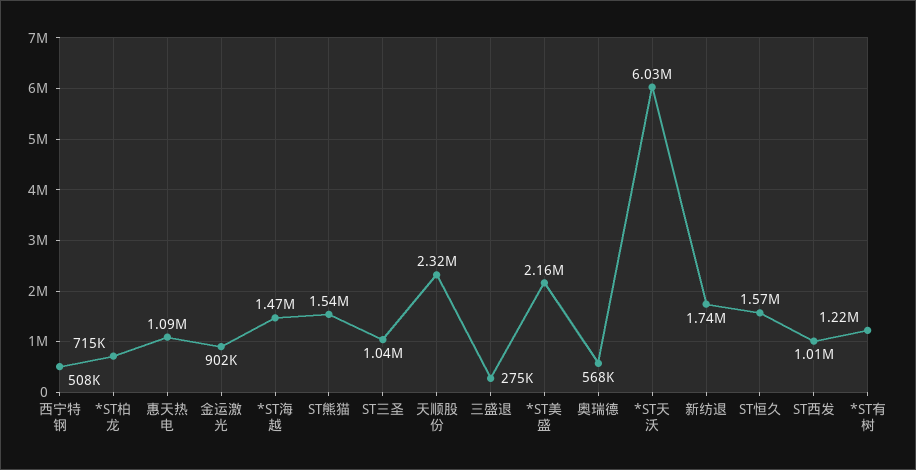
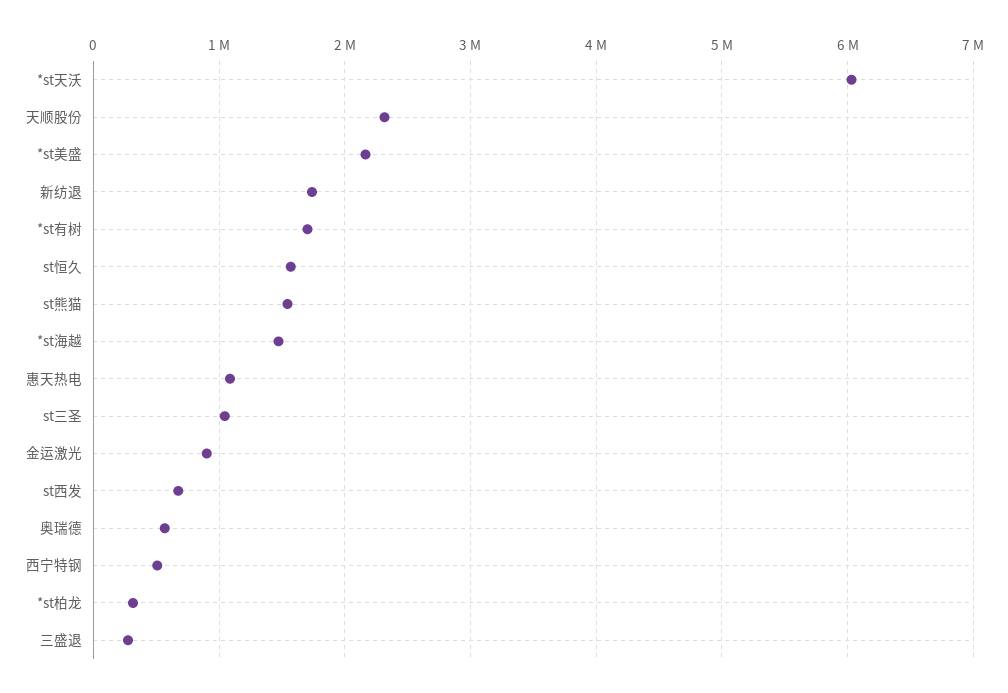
*ST柏龙: 715000 -> 300000
ST西发: 1010000 -> 700000
*ST有树: 1220000 -> 1700000

